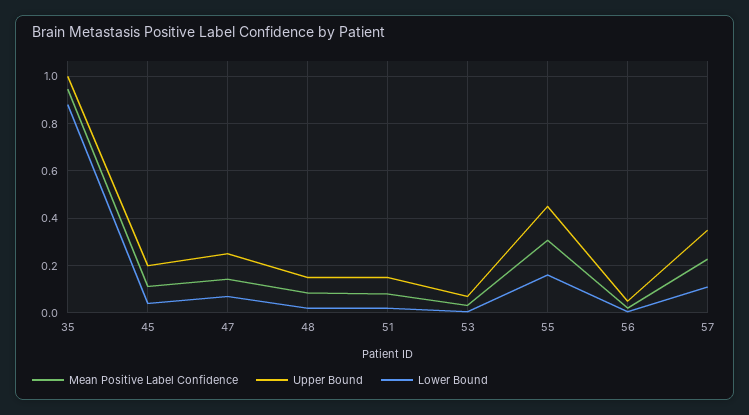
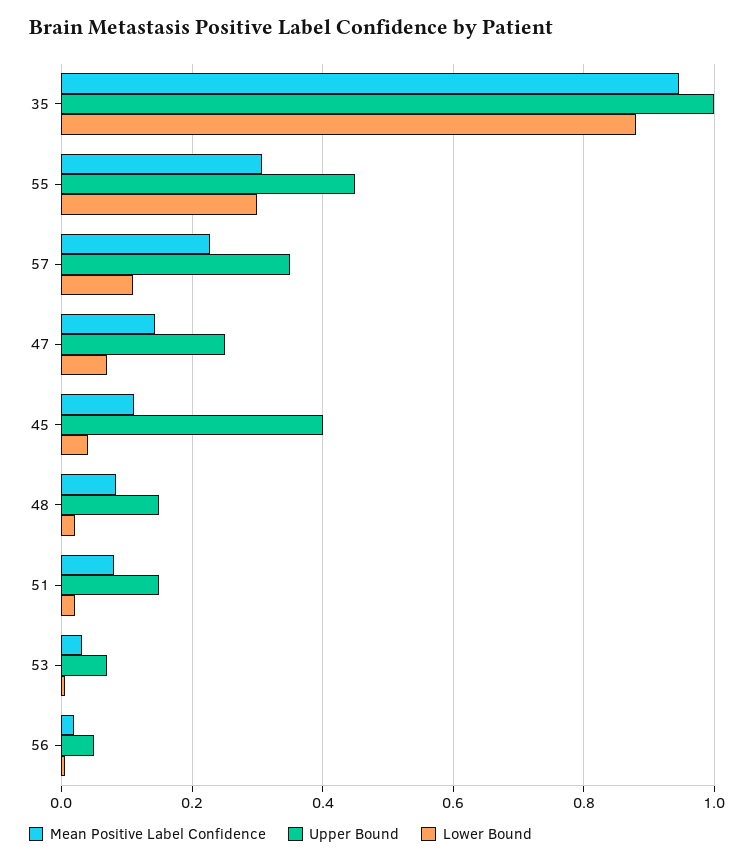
Upper Bound, 45: 0.2 -> 0.4
Lower Bound, 55: 0.15 -> 0.3

